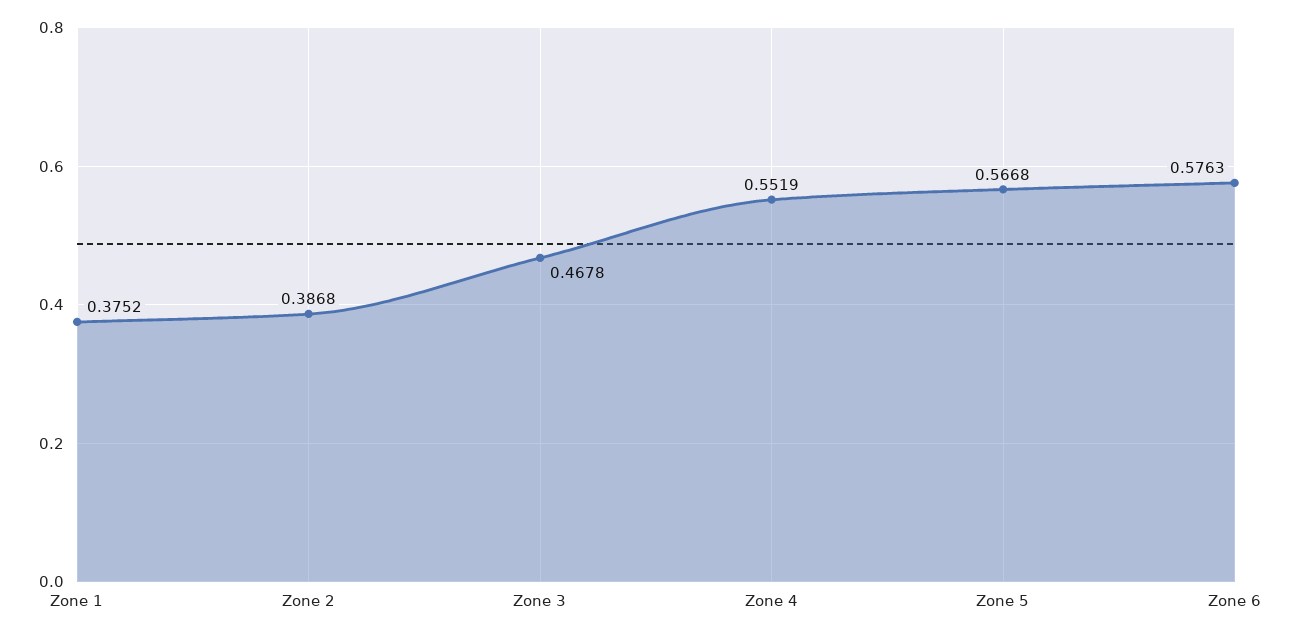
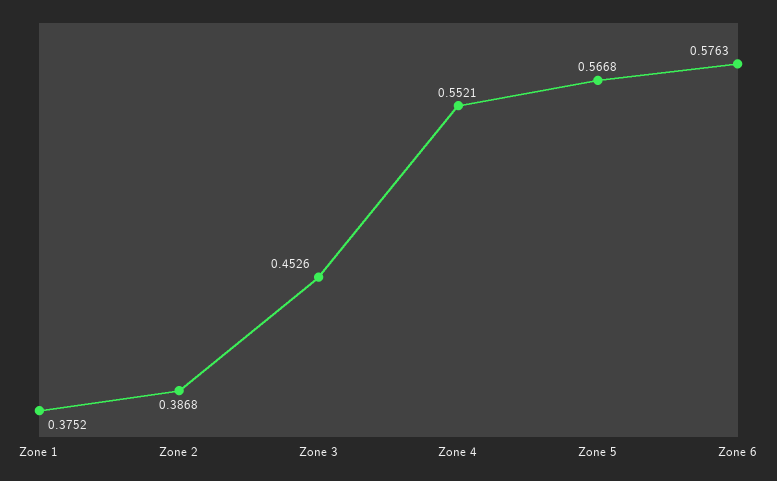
Zone 3: 0.4678 -> 0.4526
Zone 4: 0.5519 -> 0.5521

